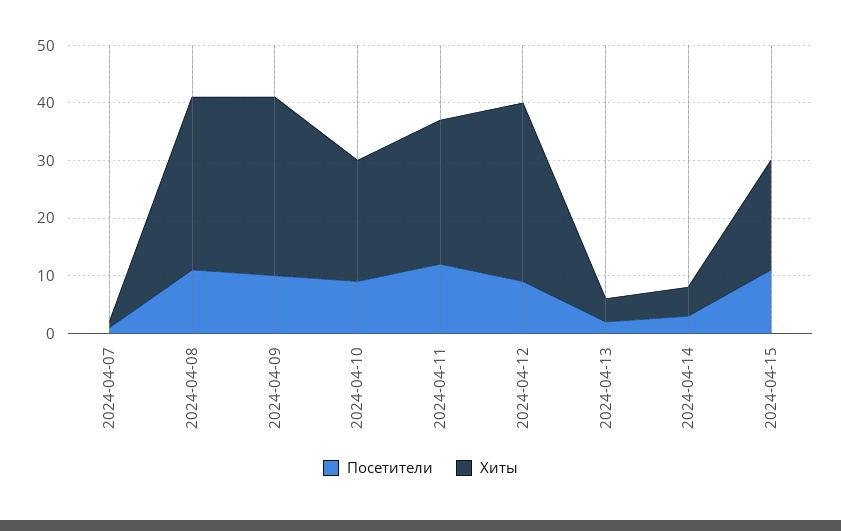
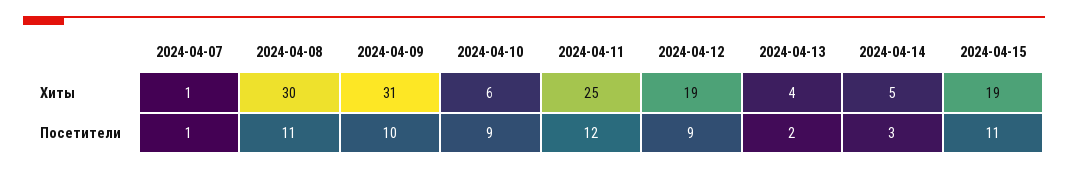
Хиты, 2024-04-10: 20 -> 6
Хиты, 2024-04-12: 30 -> 19

